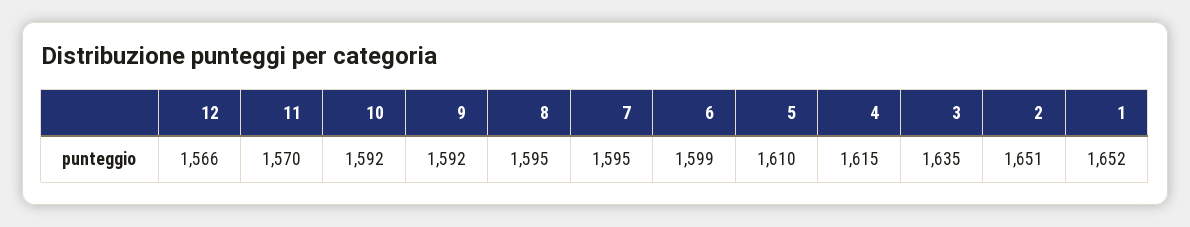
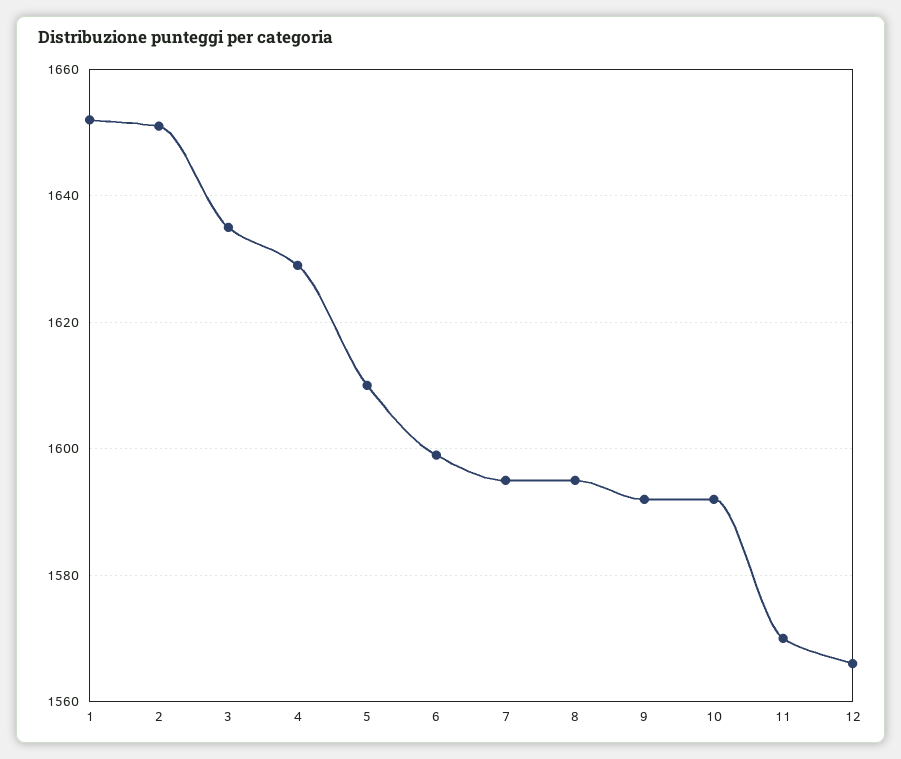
4: 1615 -> 1630

